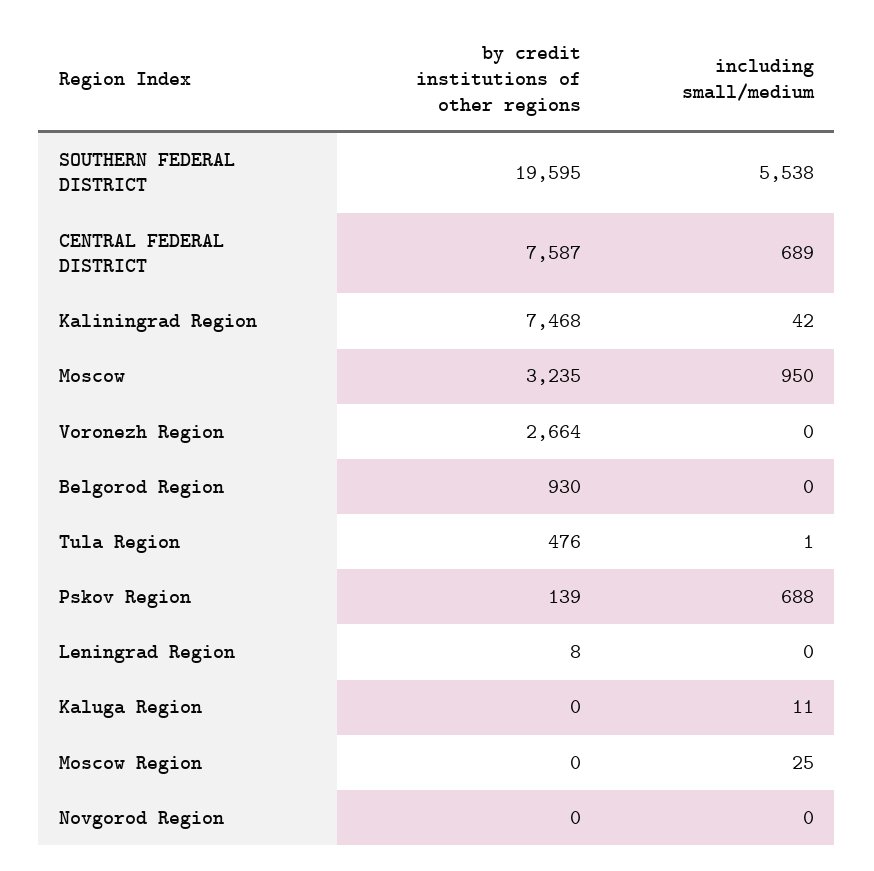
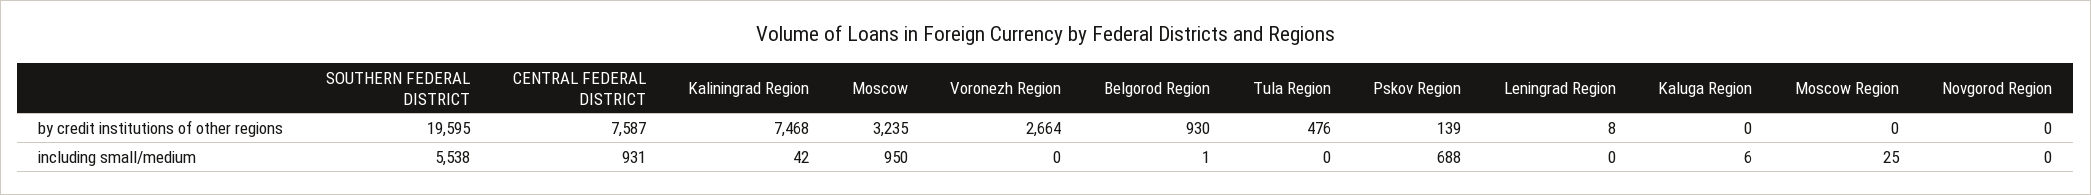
including small/medium, CENTRAL FEDERAL DISTRICT: 689 -> 931
including small/medium, Belgorod Region: 0 -> 1
including small/medium, Tula Region: 1 -> 0
including small/medium, Kaluga Region: 11 -> 6

